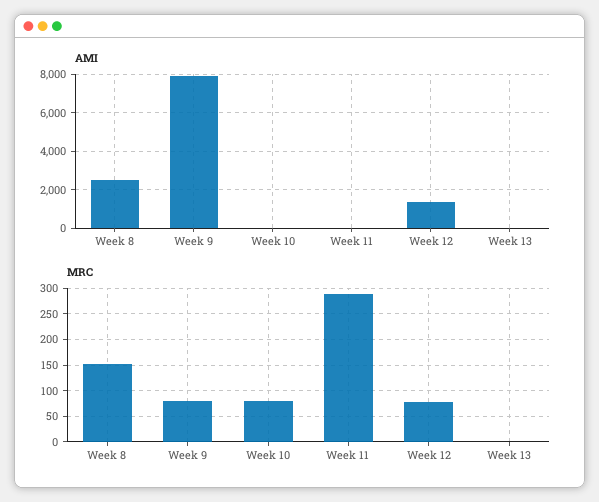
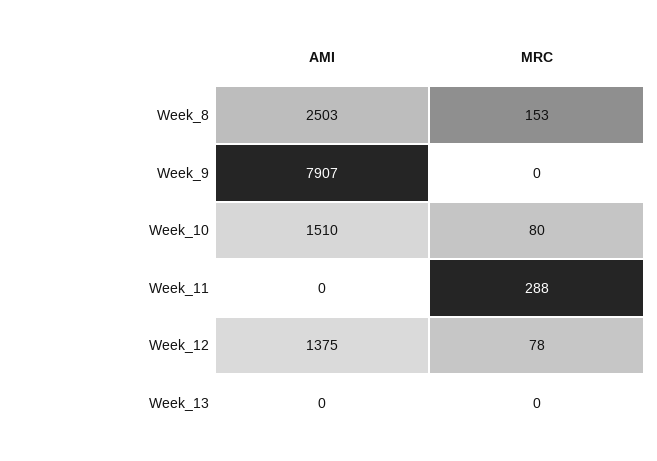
AMI, Week 10: 0 -> 1510
MRC, Week 9: 75 -> 0

